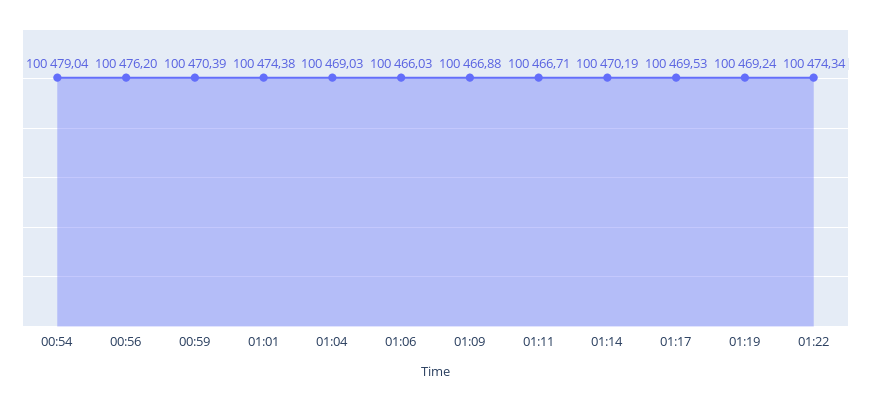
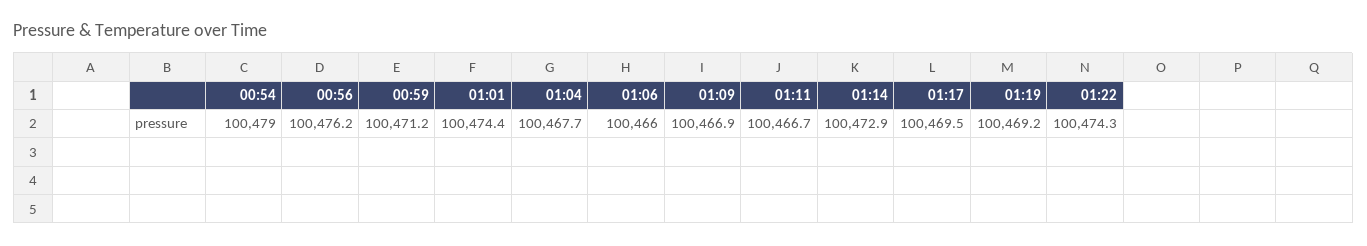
00:59: 100470.39 -> 100471.2
01:04: 100469.03 -> 100467.7
01:14: 100470.19 -> 100472.9

